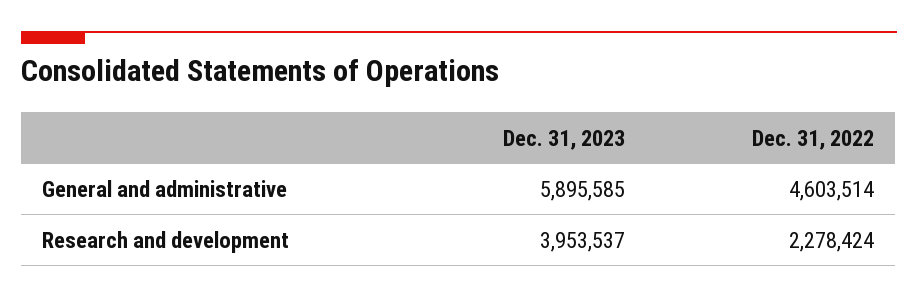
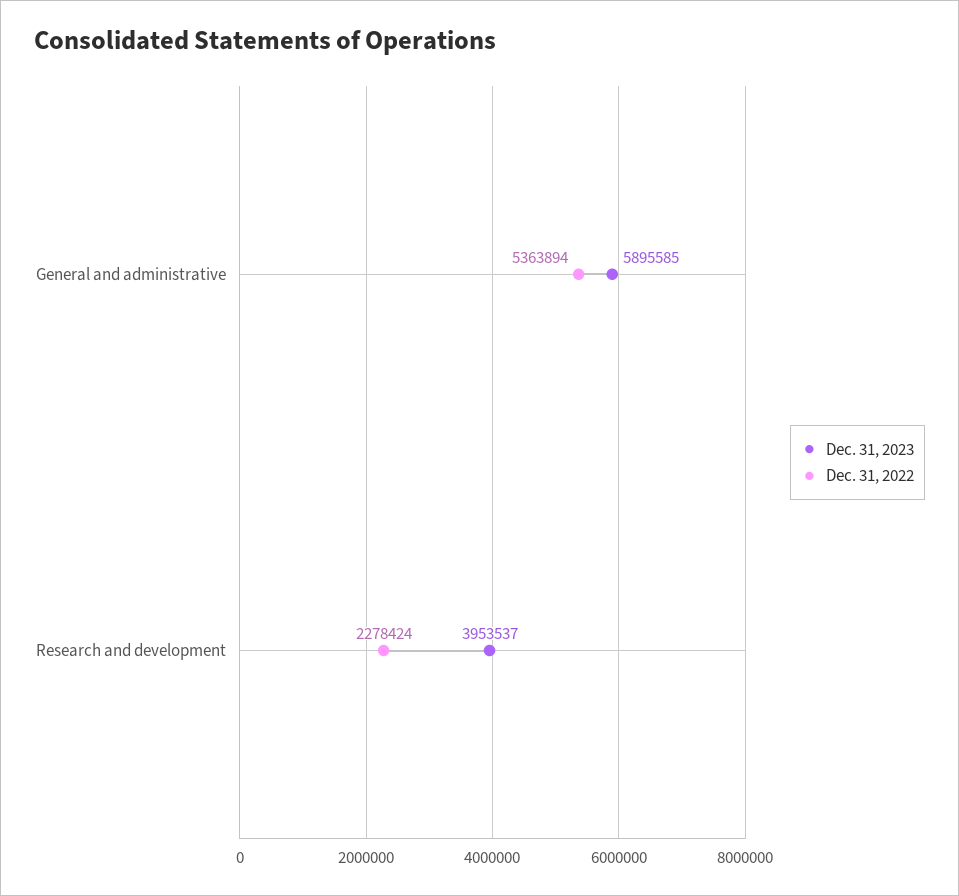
Dec. 31, 2022, General and administrative: 4603514 -> 5363894

